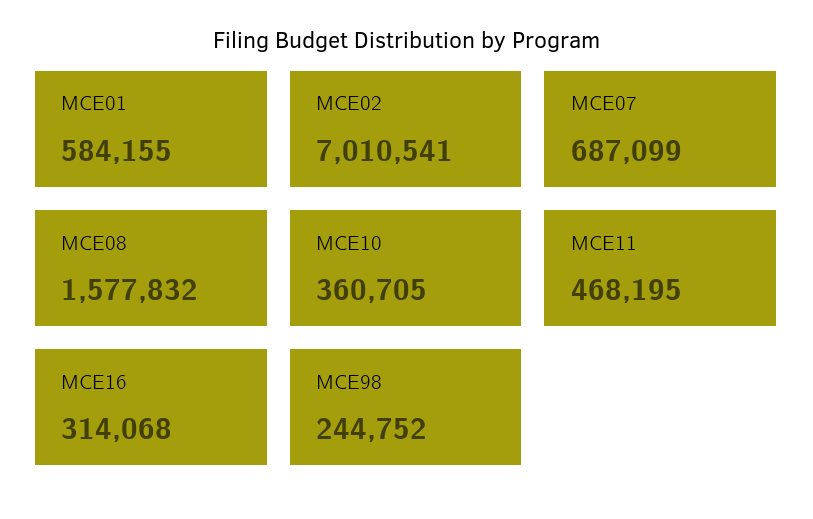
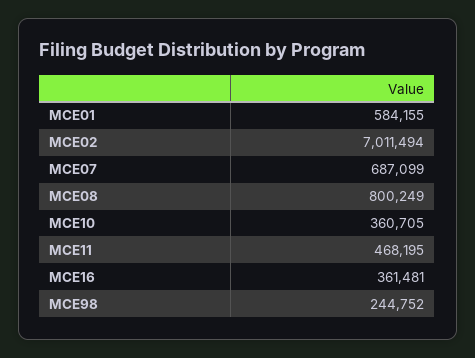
MCE02: 7010541 -> 7011494
MCE08: 1577832 -> 800249
MCE16: 314068 -> 361481

